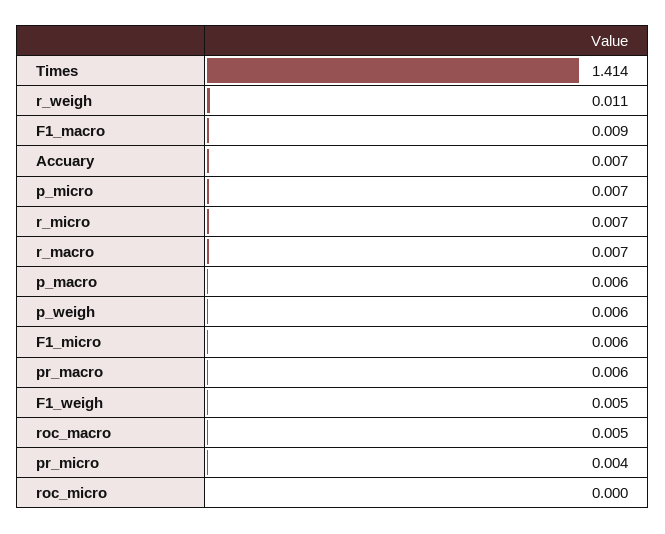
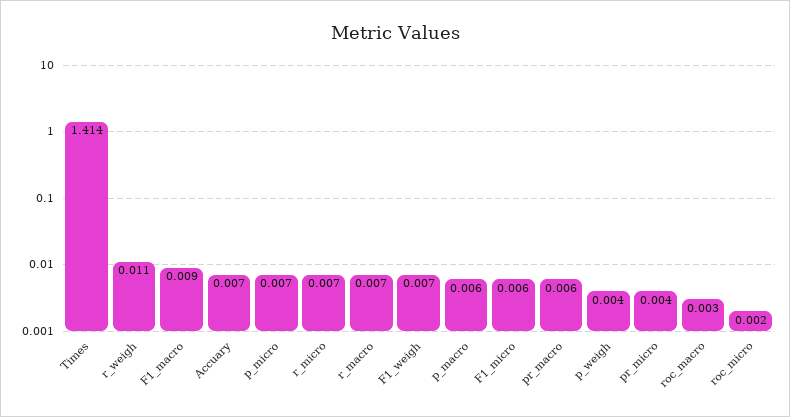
p_weigh: 0.006 -> 0.004
F1_weigh: 0.005 -> 0.007
roc_macro: 0.005 -> 0.003
roc_micro: 0 -> 0.002

